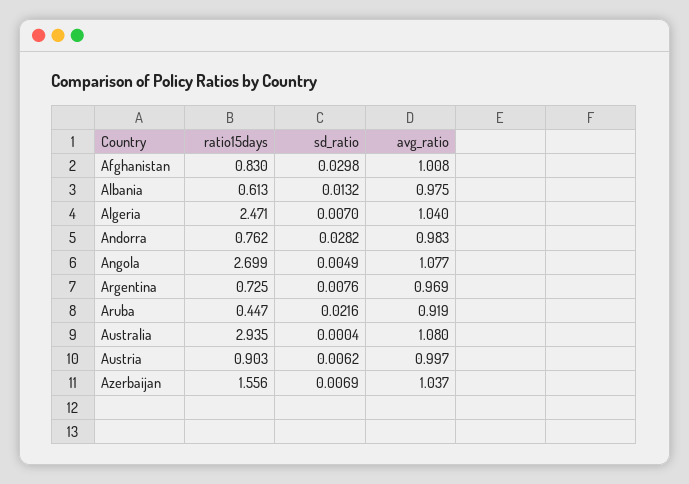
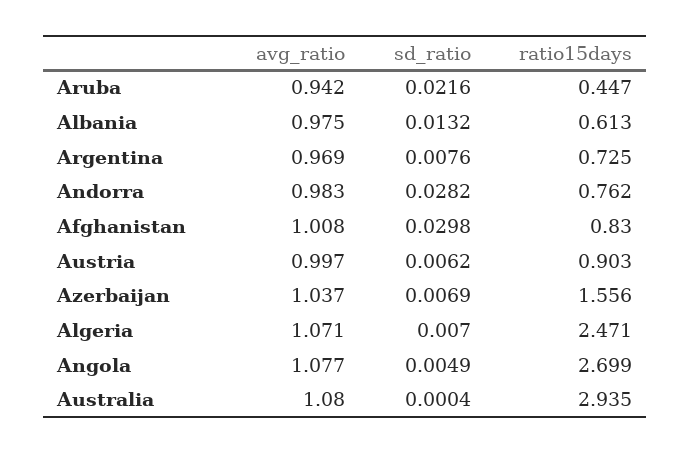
avg_ratio, Algeria: 1.04 -> 1.071
avg_ratio, Aruba: 0.919 -> 0.942

